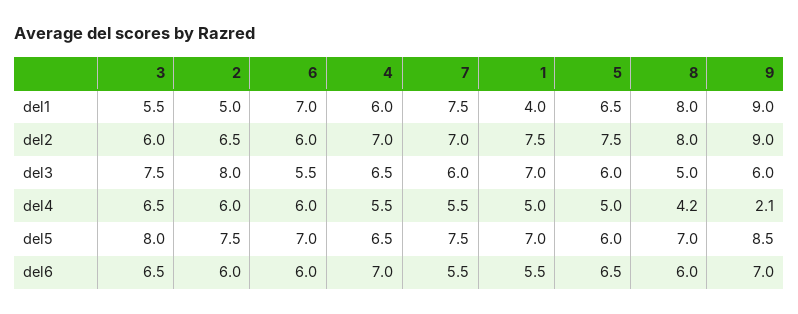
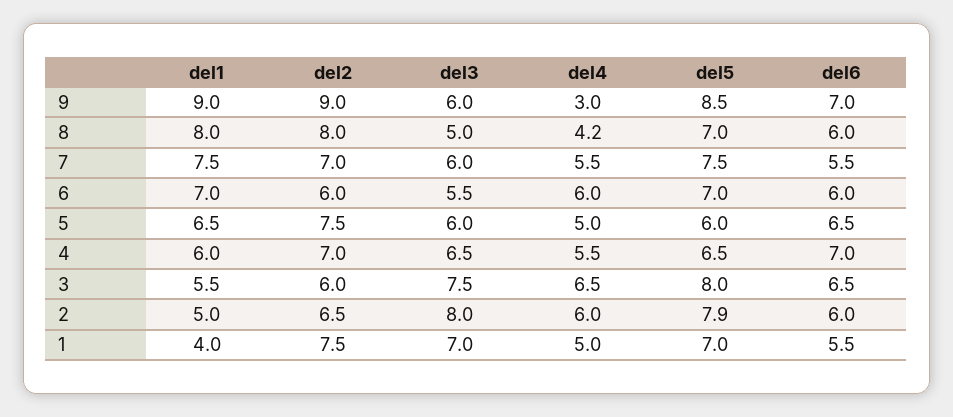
9, del4: 2.1 -> 3
2, del5: 7.5 -> 7.9

